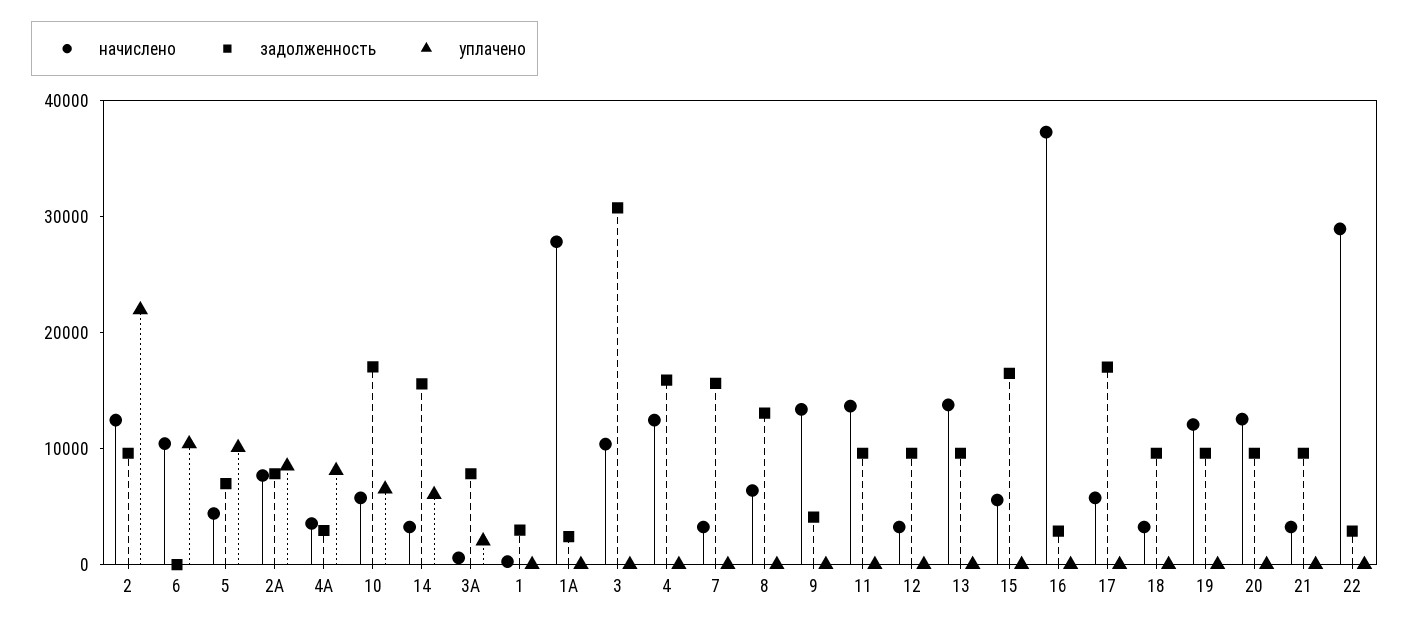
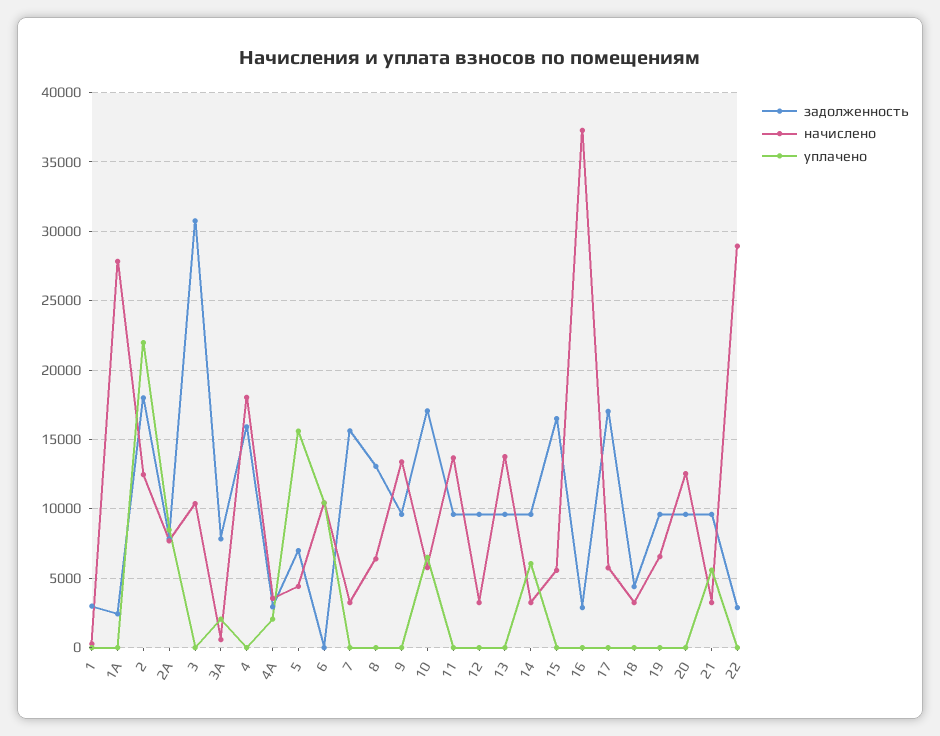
задолженность, 2: 10000 -> 18000
уплачено, 5: 10000 -> 15500
уплачено, 4А: 8000 -> 2000
задолженность, 14: 16000 -> 9500
начислено, 4: 12000 -> 18000
задолженность, 9: 4000 -> 9500
задолженность, 18: 10000 -> 4500
начислено, 19: 12000 -> 6500
уплачено, 21: 0 -> 5500

